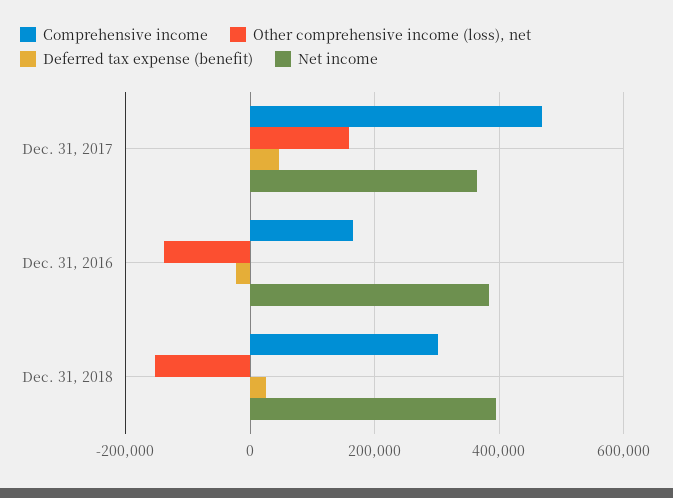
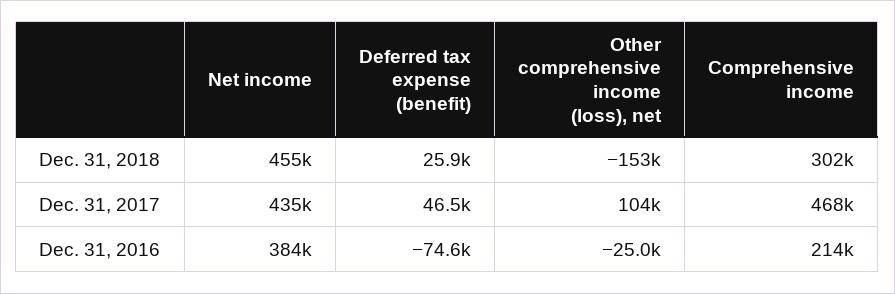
Other comprehensive income (loss), net, Dec. 31, 2017: 160000 -> 104000
Net income, Dec. 31, 2017: 360000 -> 435000
Comprehensive income, Dec. 31, 2016: 160000 -> 214000
Other comprehensive income (loss), net, Dec. 31, 2016: -140000 -> -25000
Deferred tax expense (benefit), Dec. 31, 2016: -20000 -> -74600
Net income, Dec. 31, 2018: 400000 -> 455000

